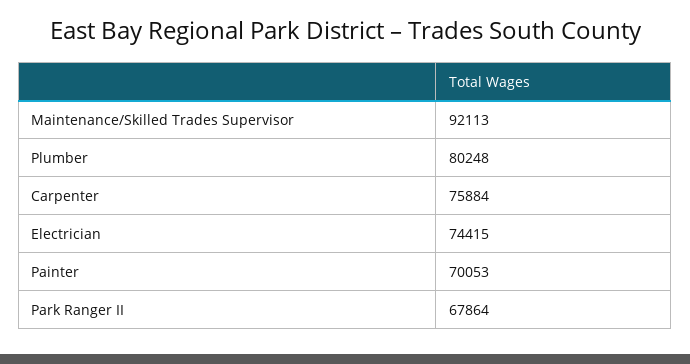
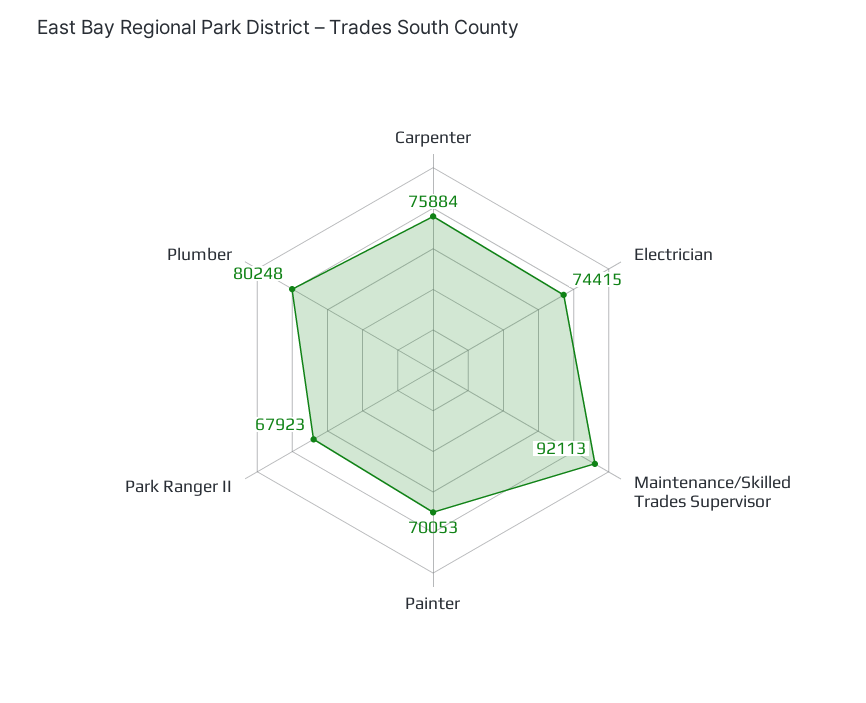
Park Ranger II: 67864 -> 67923

